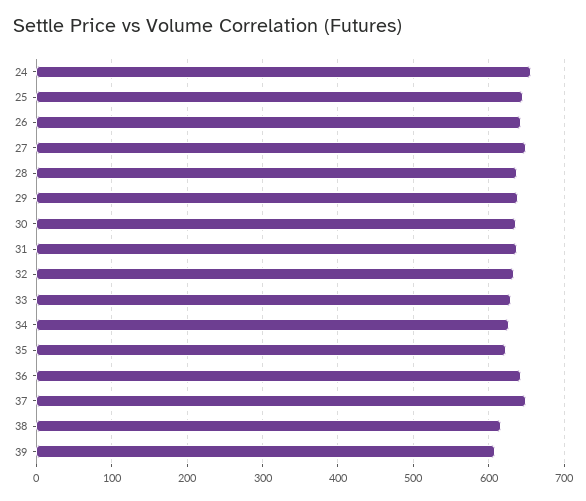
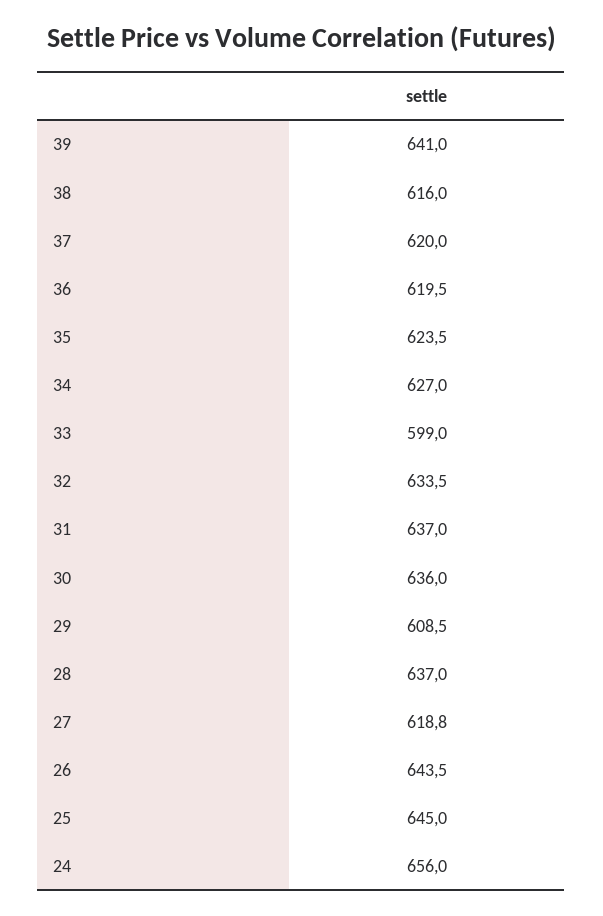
27: 650 -> 618.8
29: 640 -> 608.5
33: 630 -> 599
36: 640 -> 619.5
37: 650 -> 620
39: 610 -> 641

